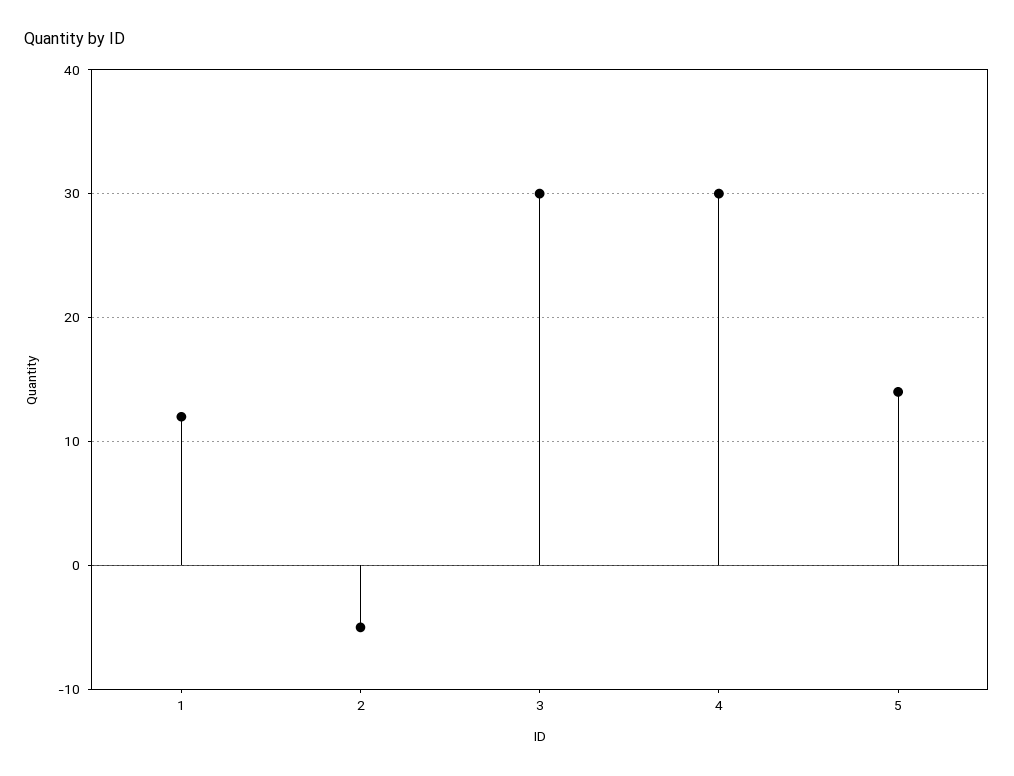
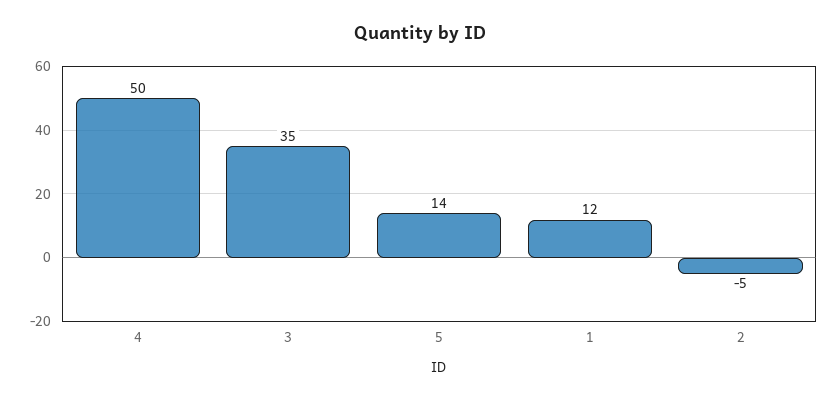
3: 30 -> 35
4: 30 -> 50

